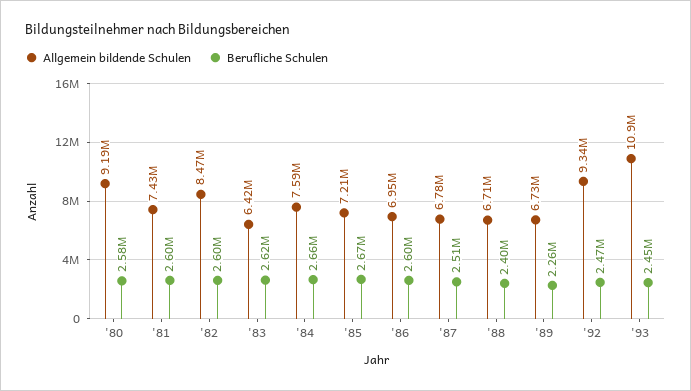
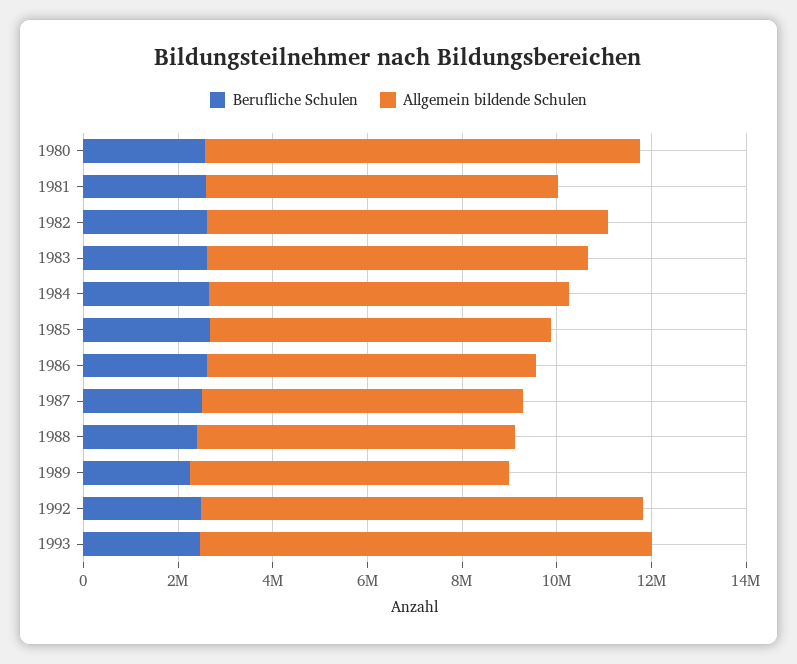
Allgemein bildende Schulen, '83: 6420000 -> 8000000
Allgemein bildende Schulen, '93: 10900000 -> 9500000

